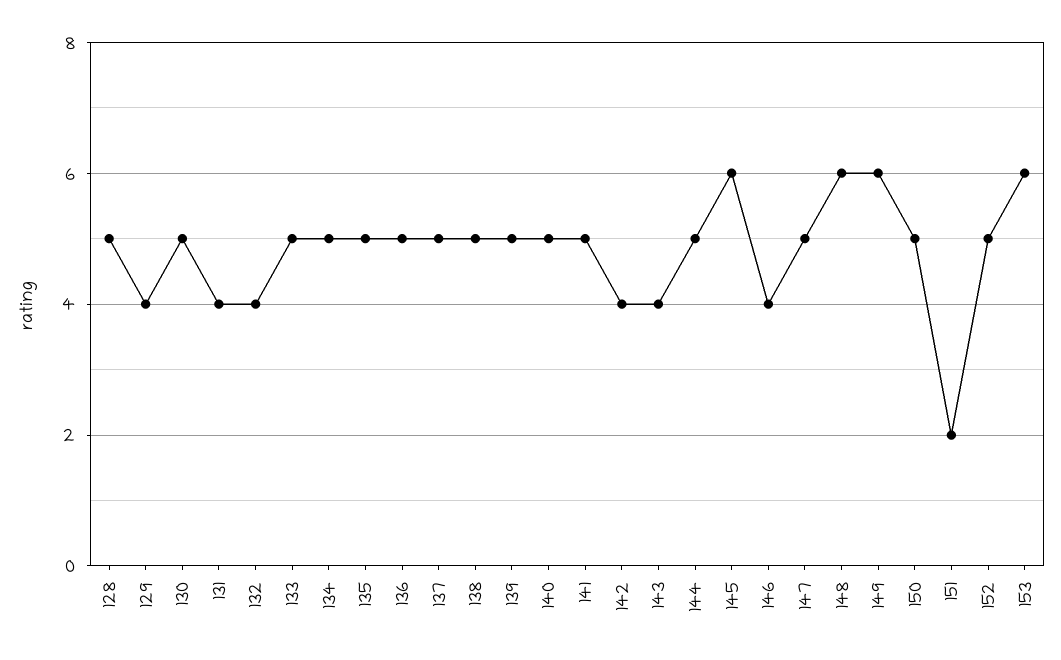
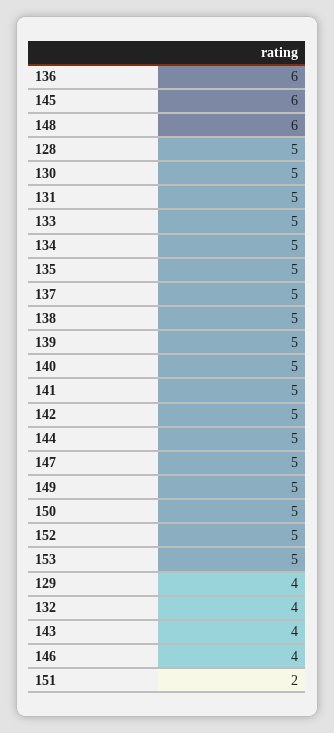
131: 4 -> 5
136: 5 -> 6
142: 4 -> 5
149: 6 -> 5
153: 6 -> 5

